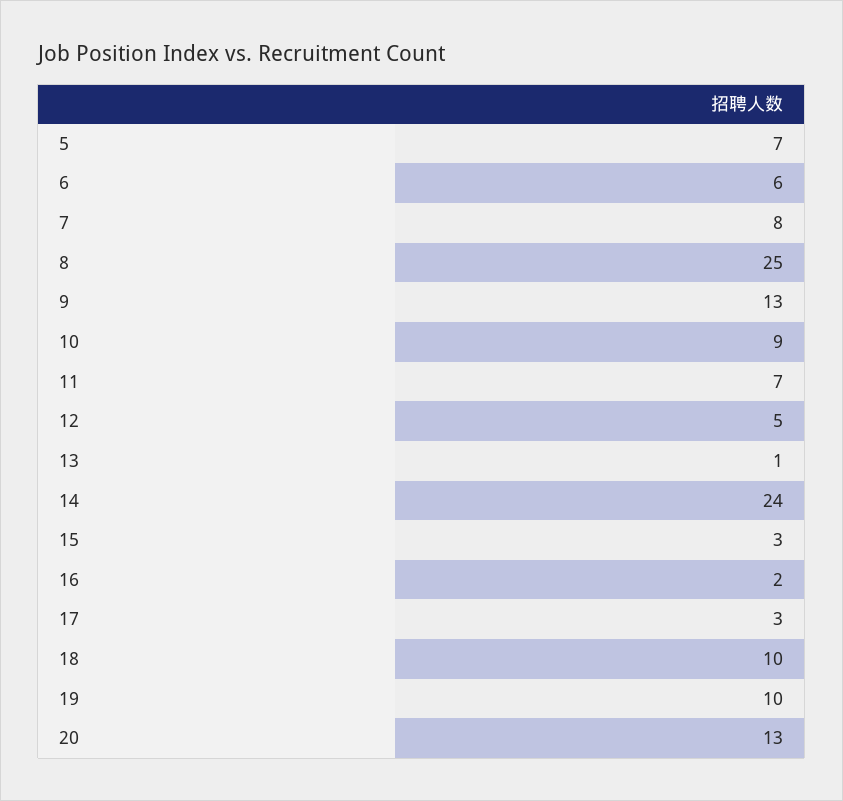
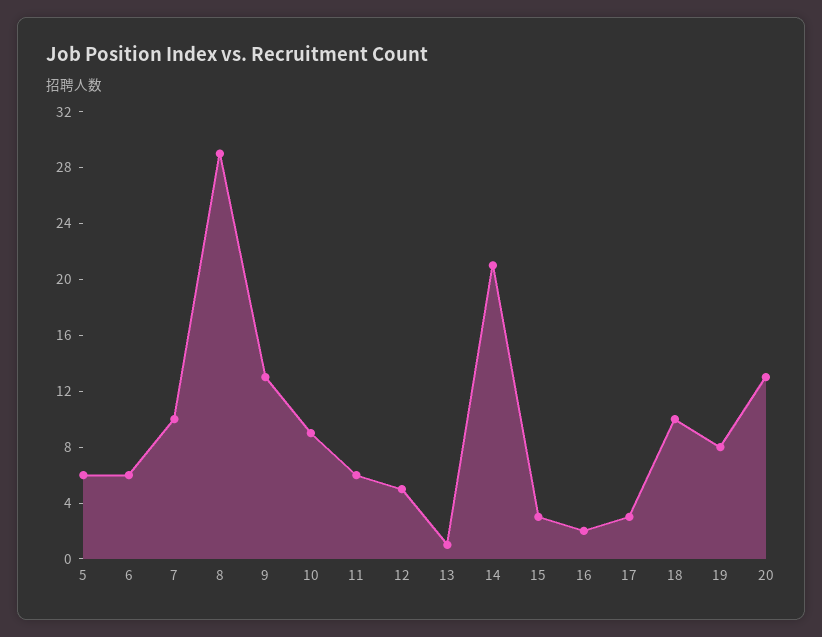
5: 7 -> 6
7: 8 -> 10
8: 25 -> 29
11: 7 -> 6
14: 24 -> 21
19: 10 -> 8

